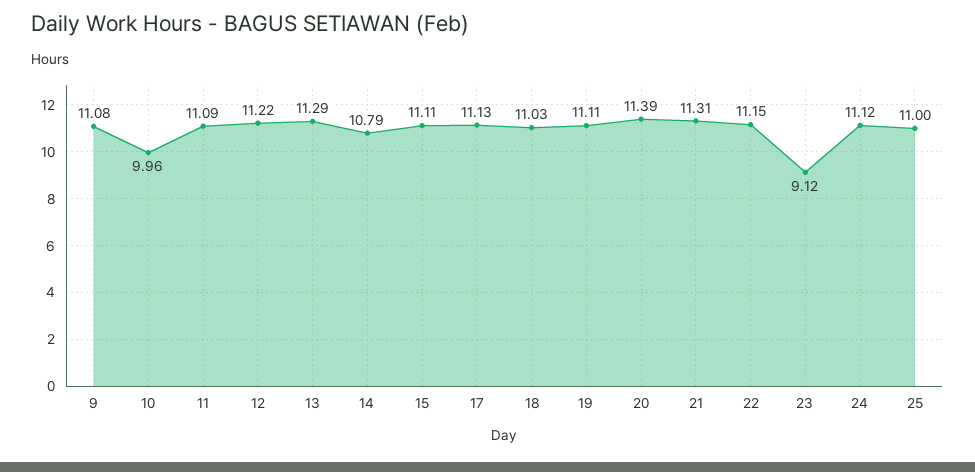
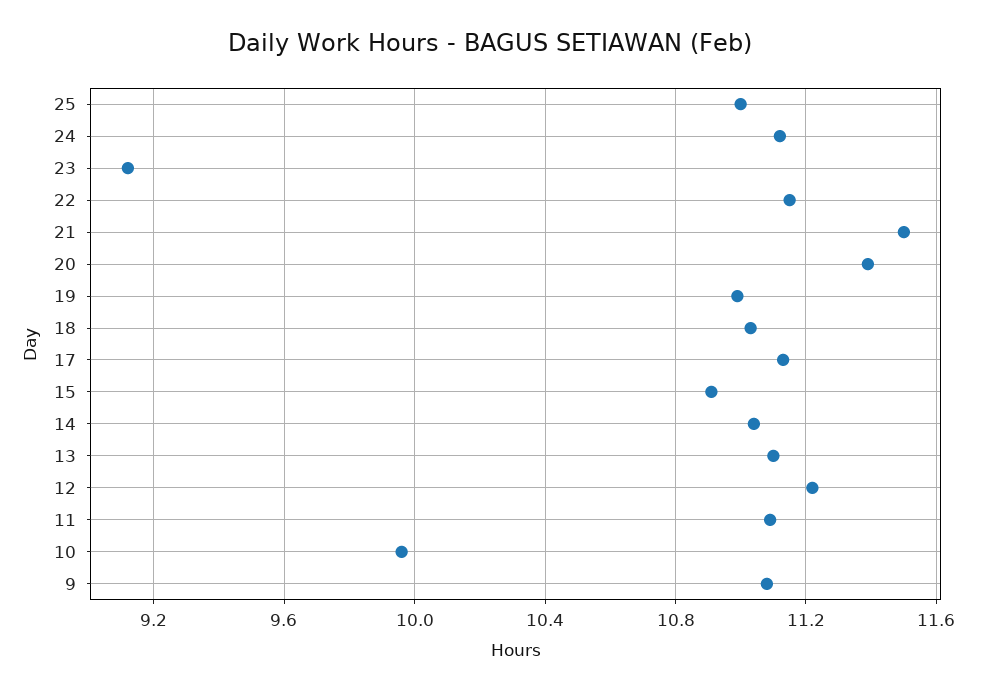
13: 11.29 -> 11.1
14: 10.79 -> 11.05
15: 11.11 -> 10.9
19: 11.11 -> 11
21: 11.31 -> 11.5

